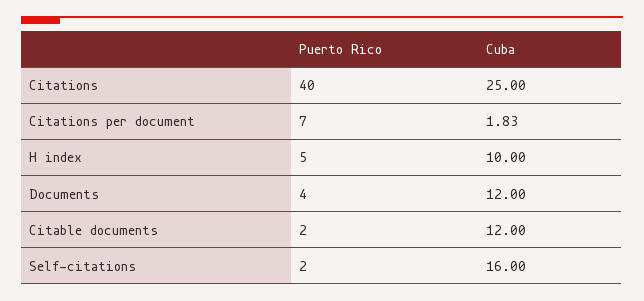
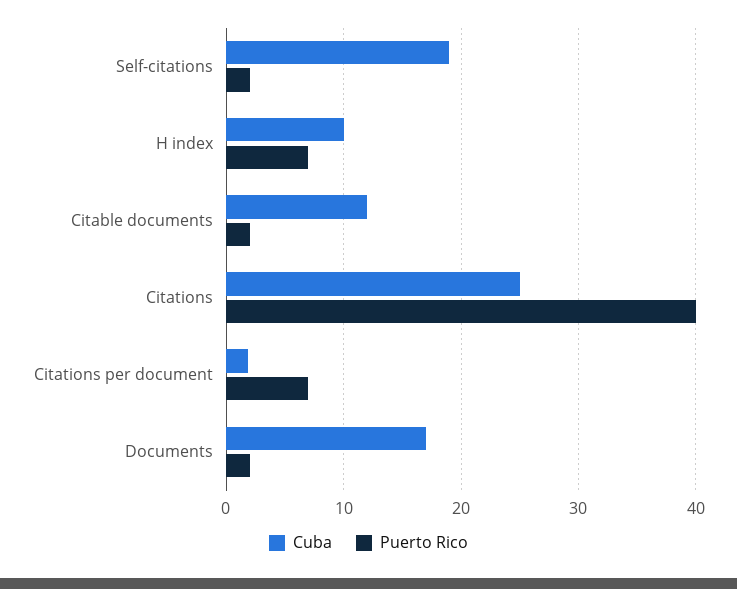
Puerto Rico, H index: 5 -> 7
Puerto Rico, Documents: 4 -> 2
Cuba, Documents: 12 -> 17
Cuba, Self-citations: 16 -> 19

